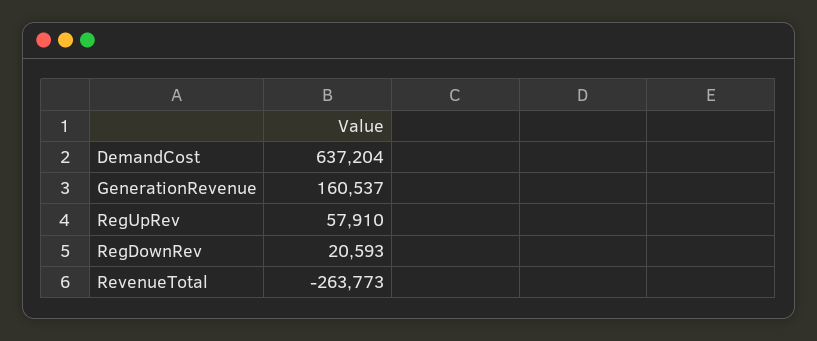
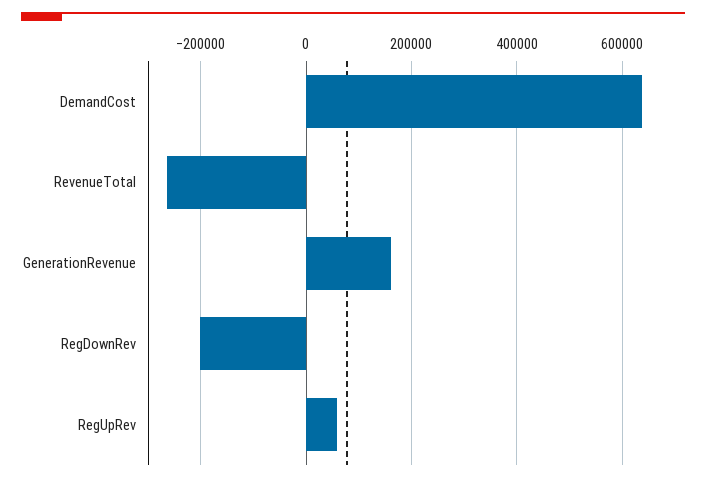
RegDownRev: 20593 -> -200000

